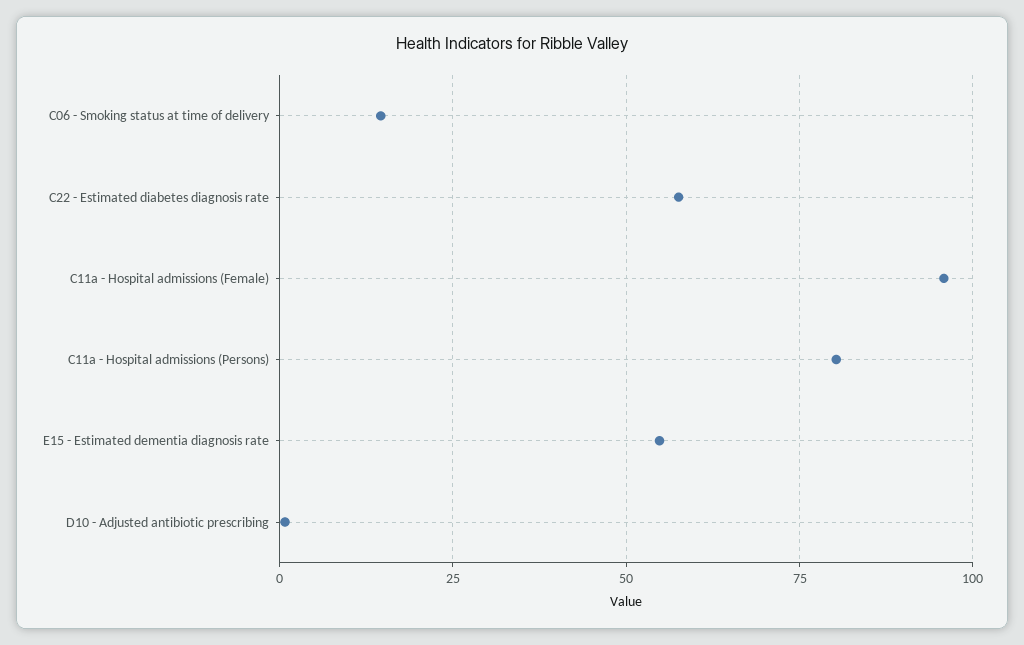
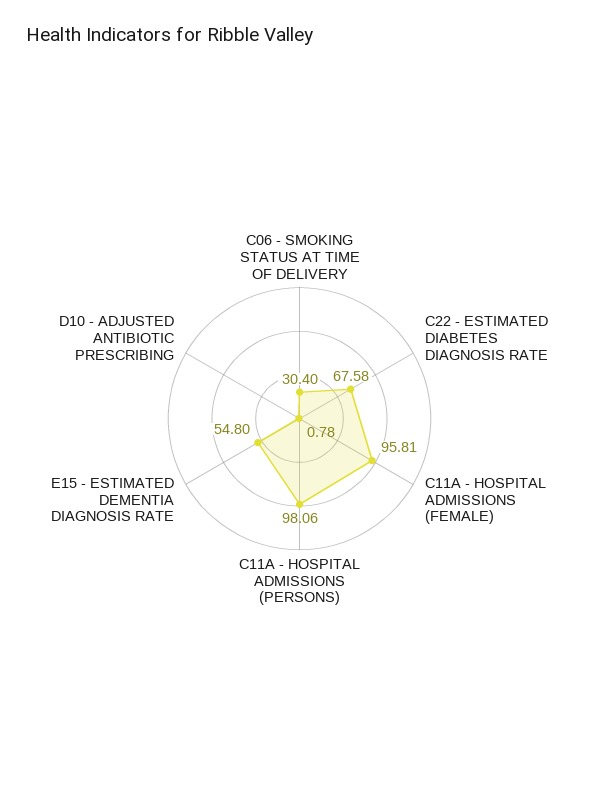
C06 - Smoking status at time of delivery: 15 -> 30.4
C22 - Estimated diabetes diagnosis rate: 57.5 -> 67.58
C11a - Hospital admissions (Persons): 80 -> 98.06

